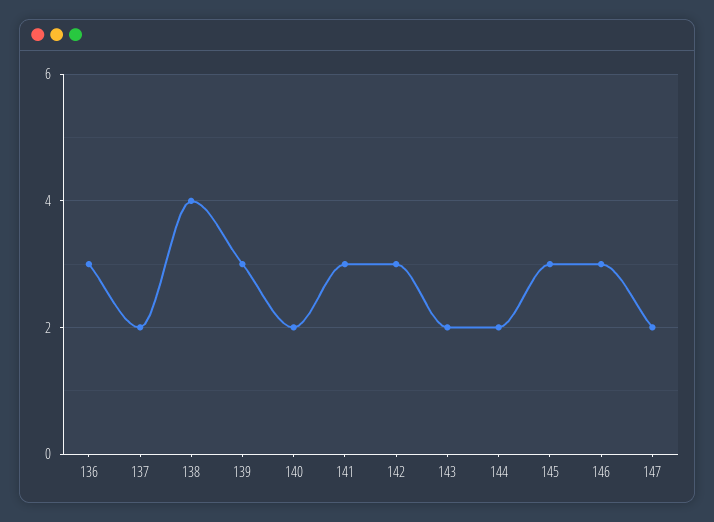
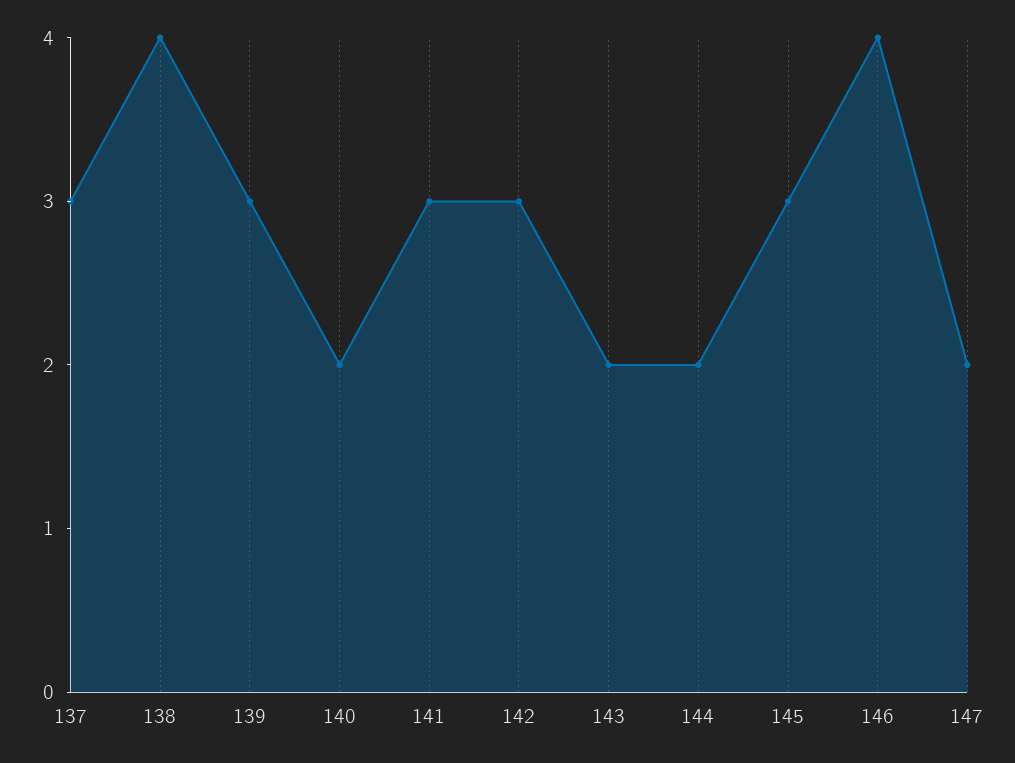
136: 3 -> none
137: 2 -> 3
146: 3 -> 4

